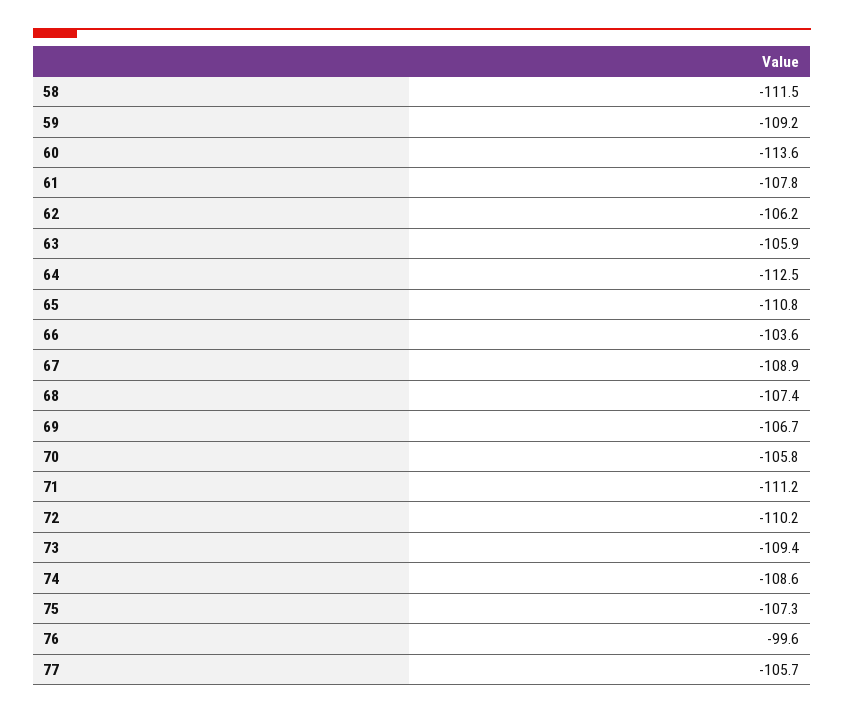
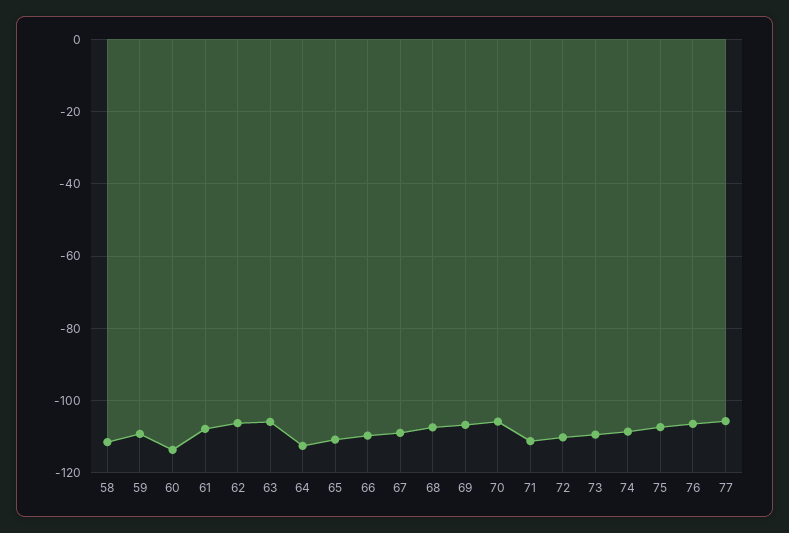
66: -103.6 -> -110
76: -99.6 -> -106

